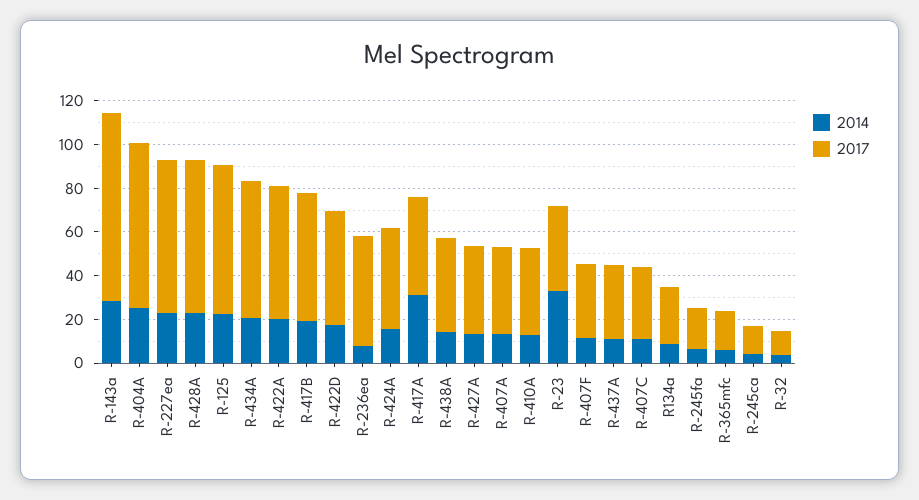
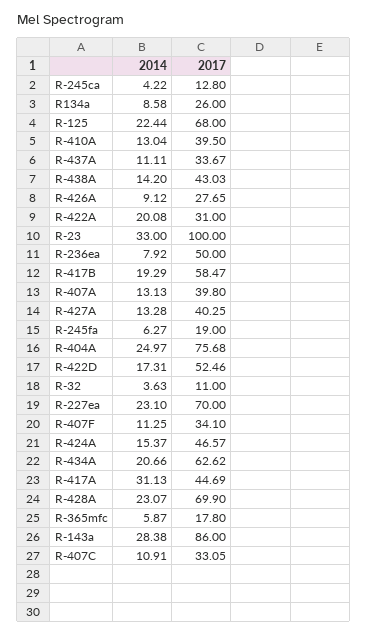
2017, R-422A: 60 -> 31
2017, R-23: 40 -> 100
2014, R-426A: none -> 9.12
2017, R-426A: none -> 27.65

